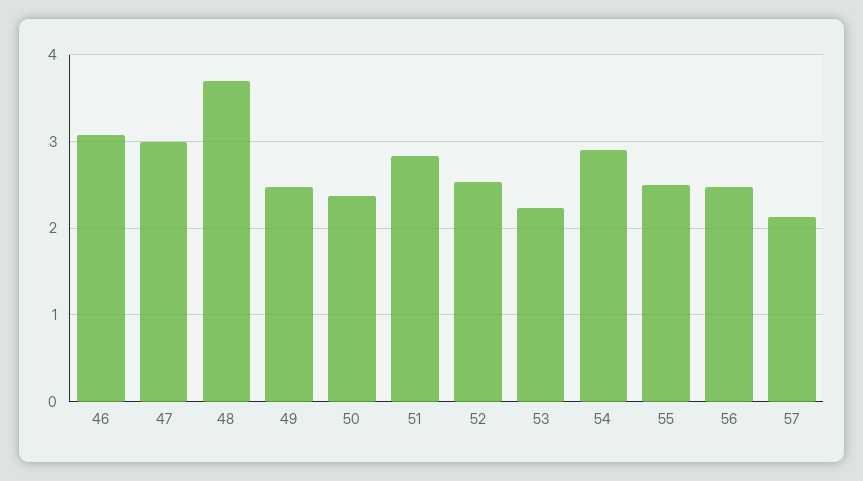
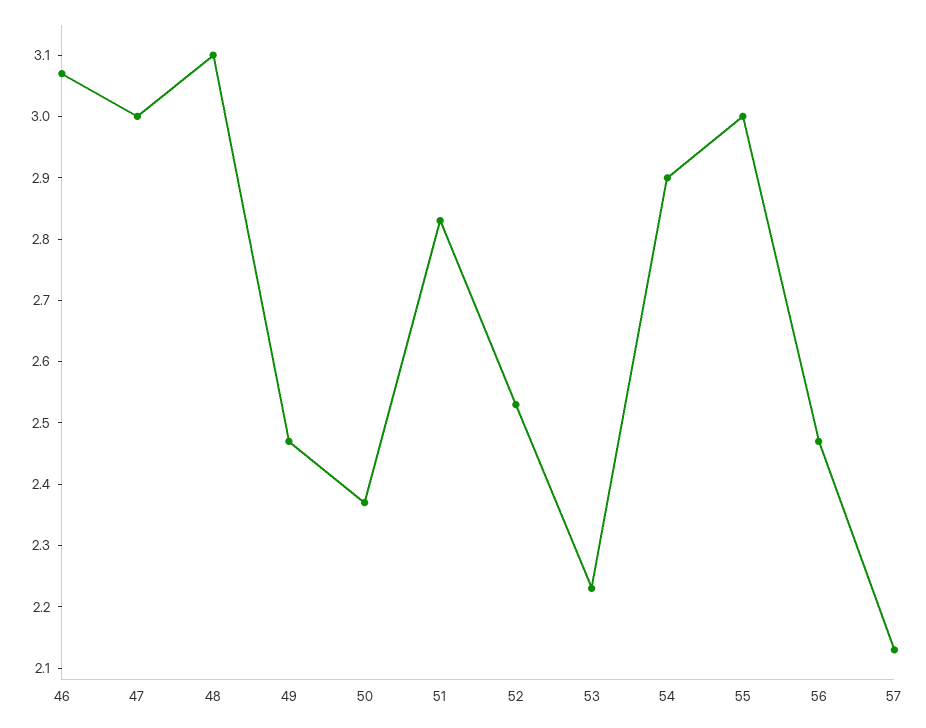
48: 3.7 -> 3.1
55: 2.5 -> 3

